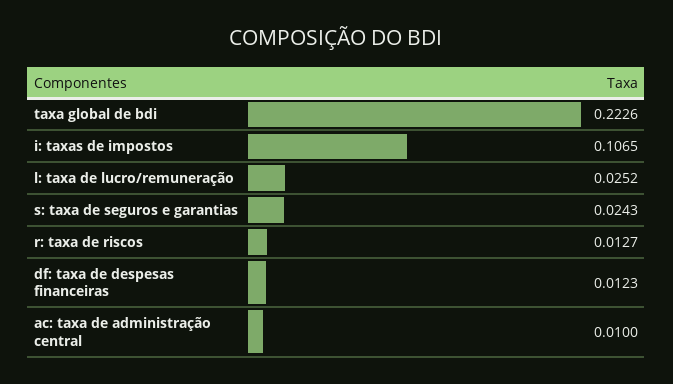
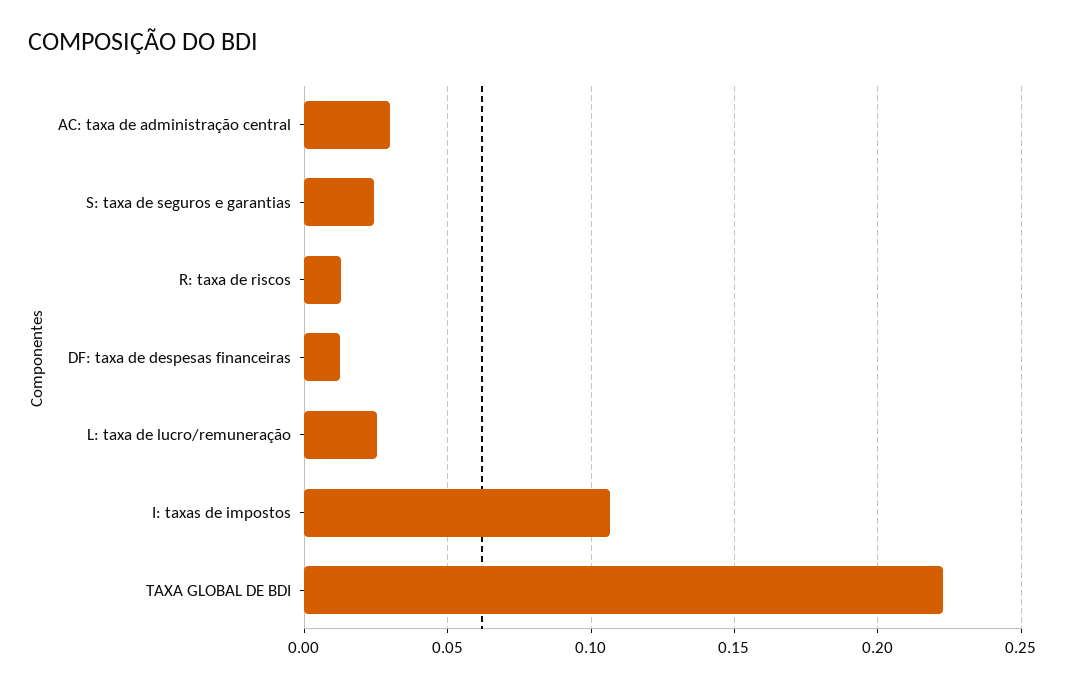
ac: taxa de administração central: 0.01 -> 0.03

